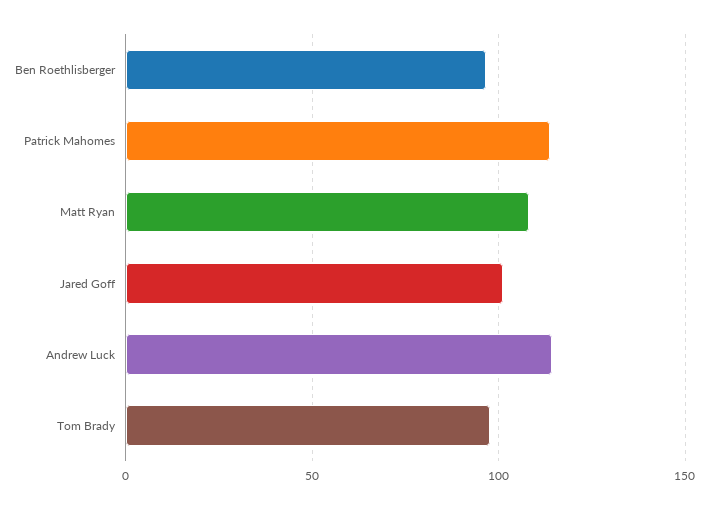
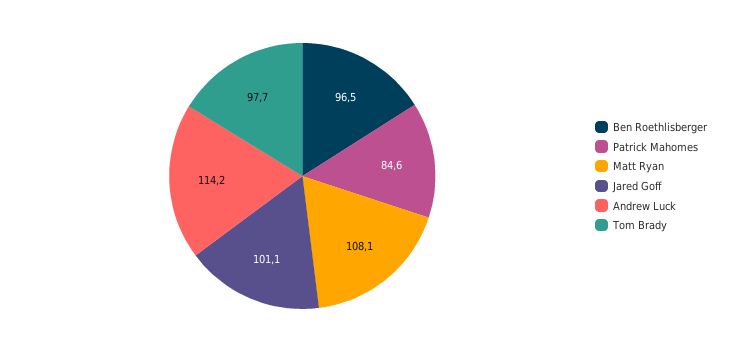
Patrick Mahomes: 115 -> 84.6

